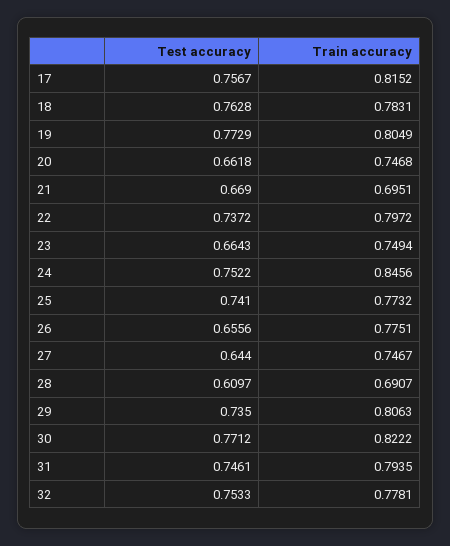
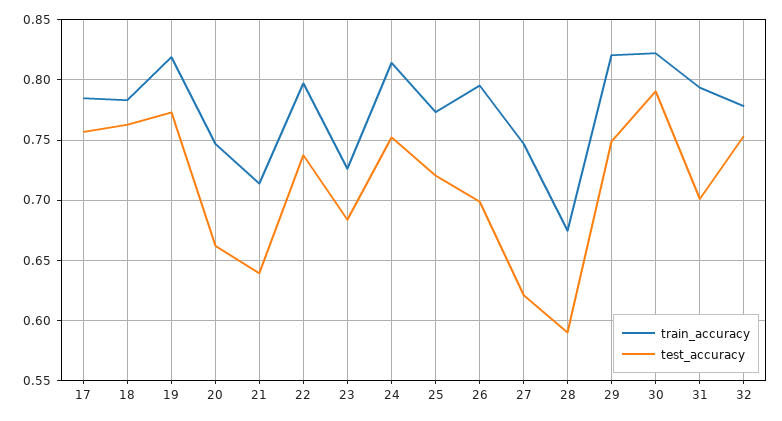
Train accuracy, 17: 0.8152 -> 0.785
Train accuracy, 19: 0.8049 -> 0.82
Test accuracy, 21: 0.669 -> 0.64
Train accuracy, 21: 0.6951 -> 0.715
Test accuracy, 23: 0.6643 -> 0.685
Train accuracy, 23: 0.7494 -> 0.725
Train accuracy, 24: 0.8456 -> 0.815
Test accuracy, 25: 0.741 -> 0.72
Test accuracy, 26: 0.6556 -> 0.7
Train accuracy, 26: 0.7751 -> 0.795
Test accuracy, 27: 0.644 -> 0.62
Test accuracy, 28: 0.6097 -> 0.59
Train accuracy, 28: 0.6907 -> 0.675
Test accuracy, 29: 0.735 -> 0.75
Train accuracy, 29: 0.8063 -> 0.82
Test accuracy, 30: 0.7712 -> 0.79
Test accuracy, 31: 0.7461 -> 0.7

